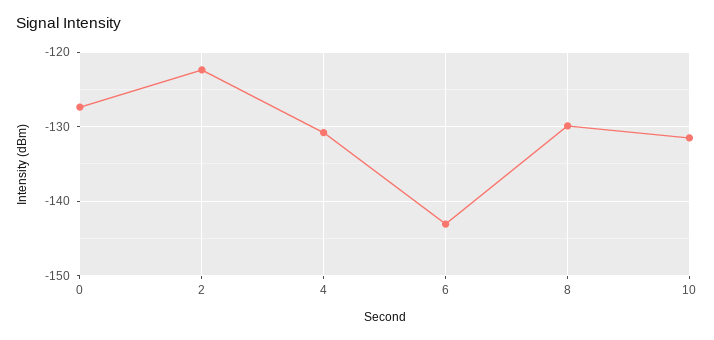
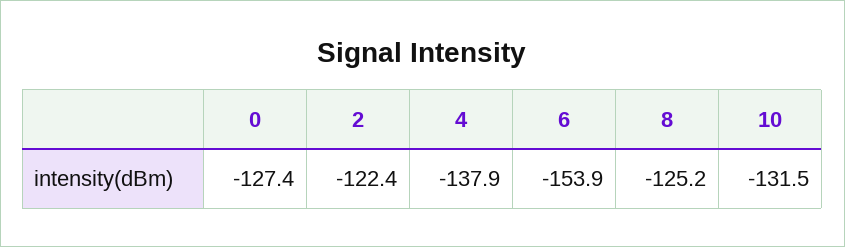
4: -131 -> -137.9
6: -143 -> -153.9
8: -130 -> -125.2

